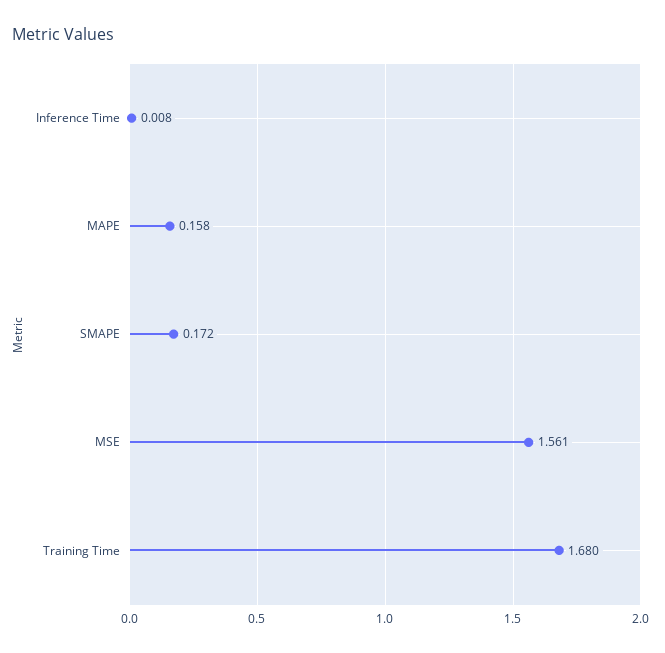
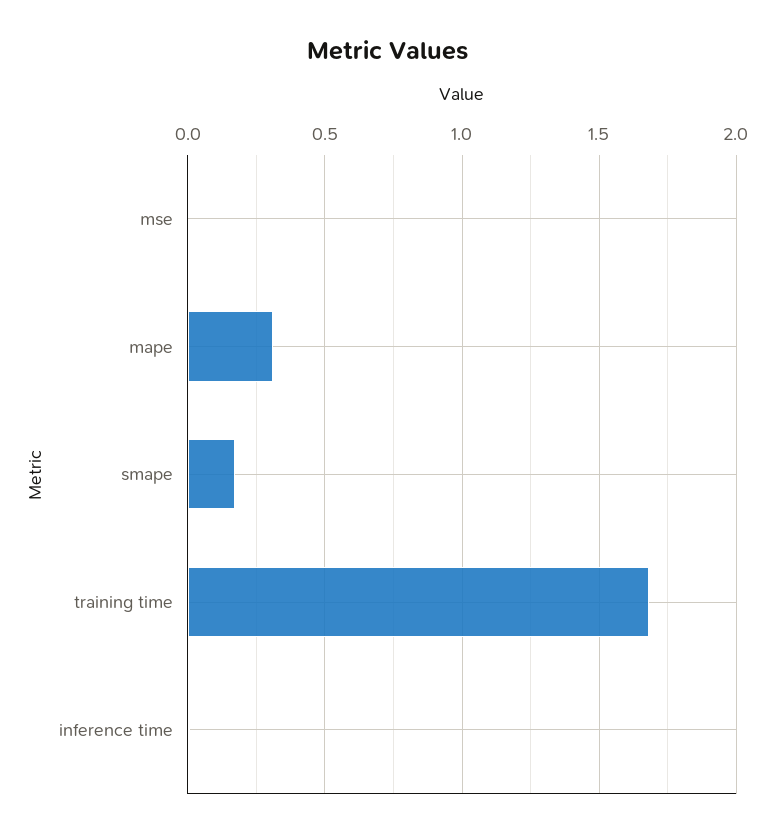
MAPE: 0.158 -> 0.3
MSE: 1.561 -> 0

